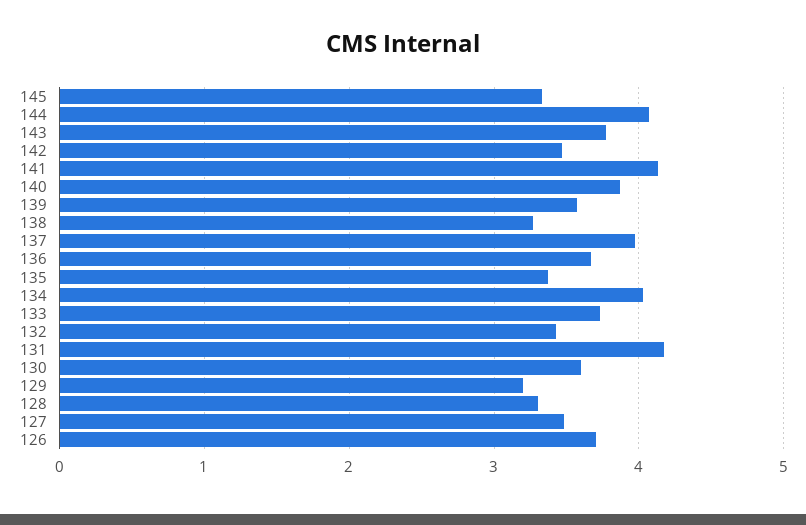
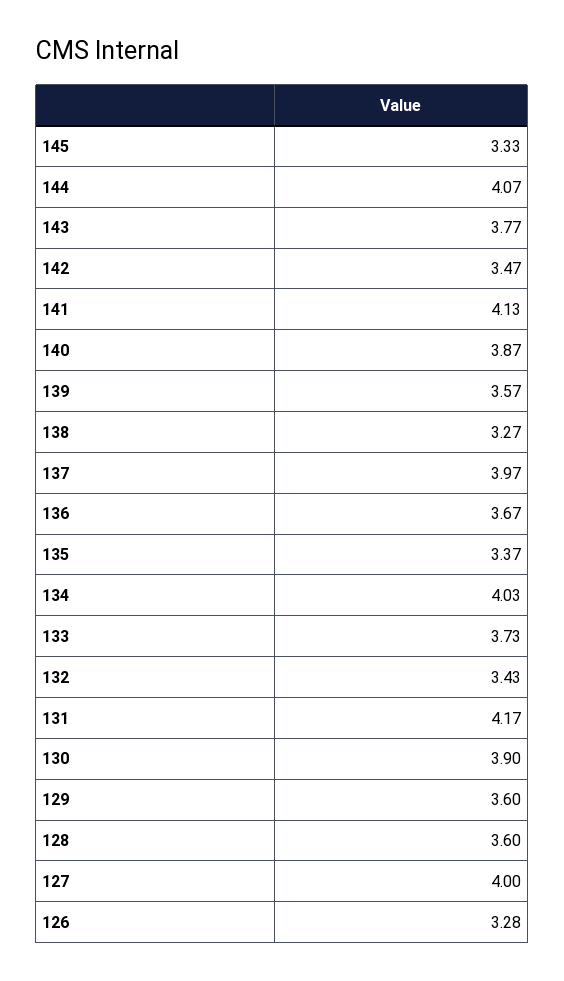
130: 3.6 -> 3.9
129: 3.2 -> 3.6
128: 3.3 -> 3.6
127: 3.5 -> 4
126: 3.7 -> 3.28

